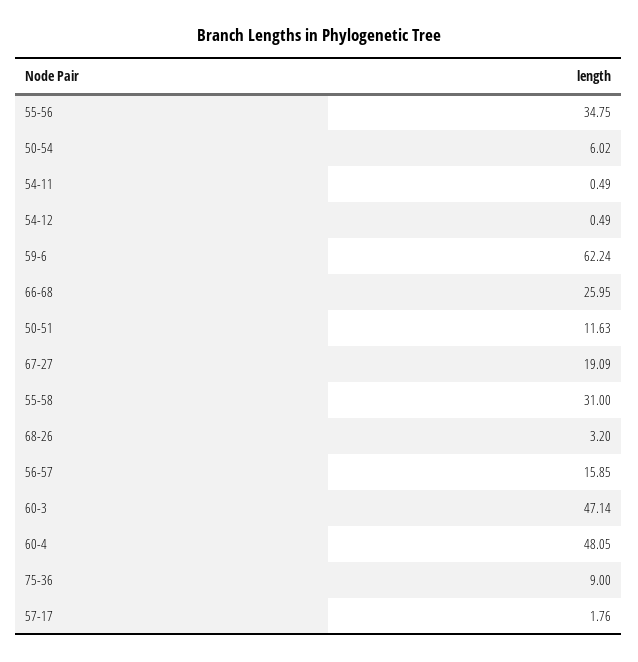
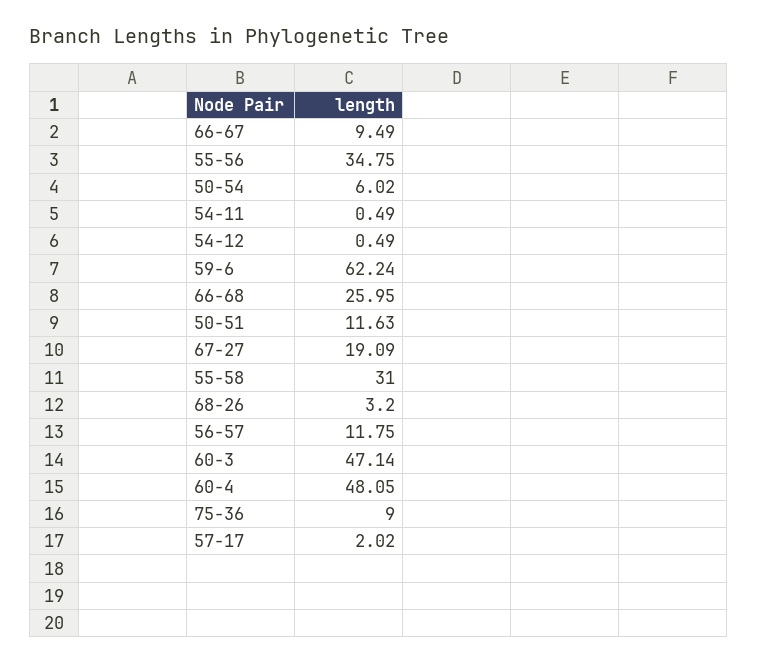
56-57: 15.85 -> 11.75
57-17: 1.76 -> 2.02
66-67: none -> 9.49

